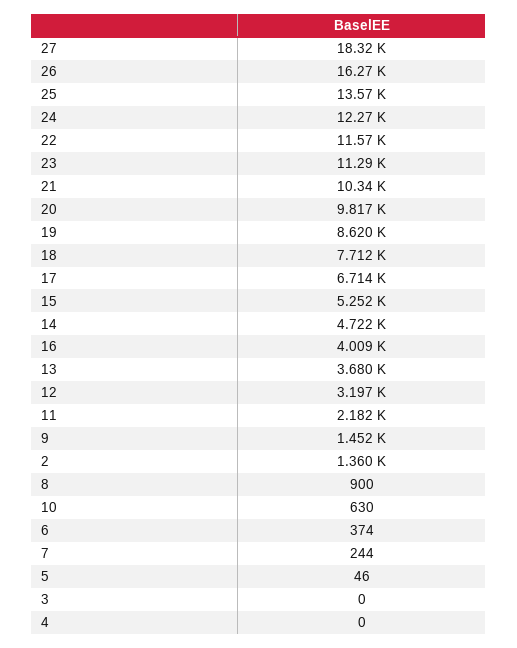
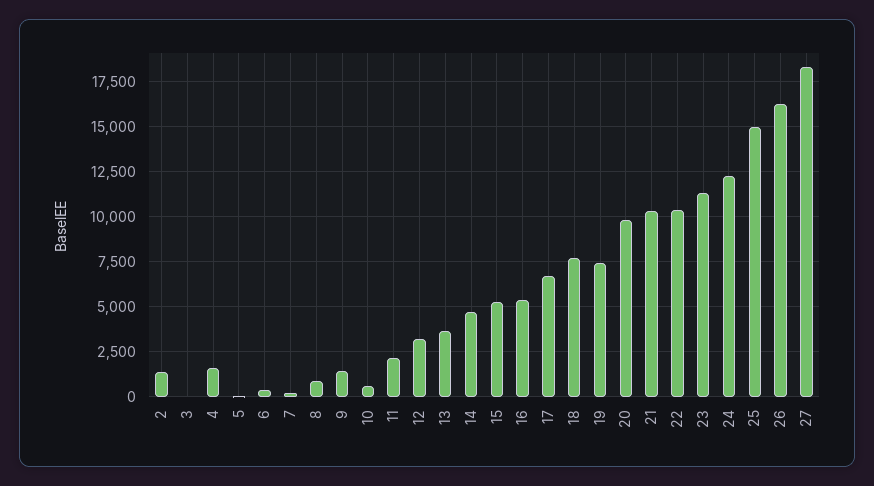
25: 13570 -> 15000
22: 11570 -> 10500
19: 8620 -> 7500
16: 4009 -> 5500
4: 0 -> 1500

